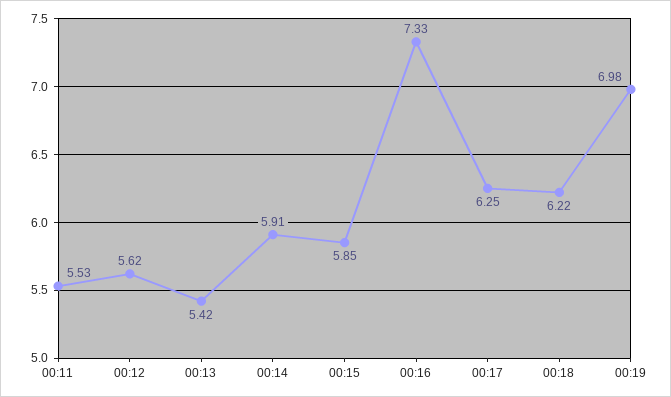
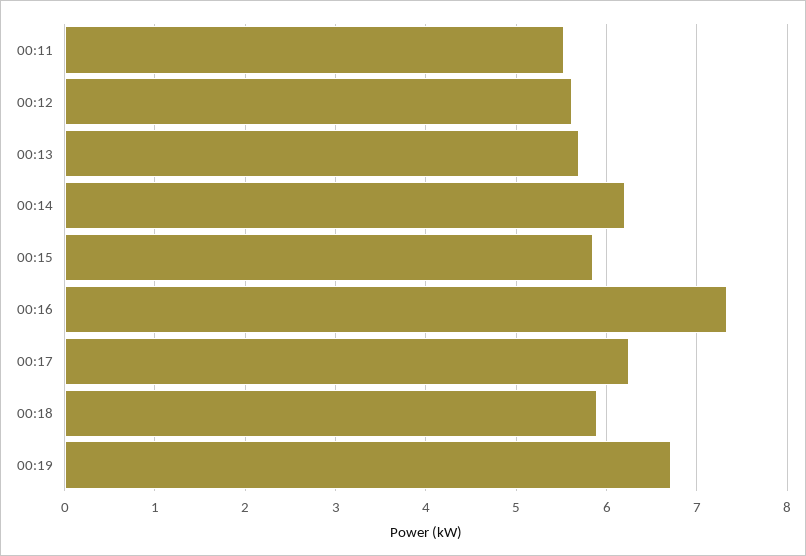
00:13: 5.42 -> 5.7
00:14: 5.91 -> 6.2
00:18: 6.22 -> 5.9
00:19: 6.98 -> 6.7

